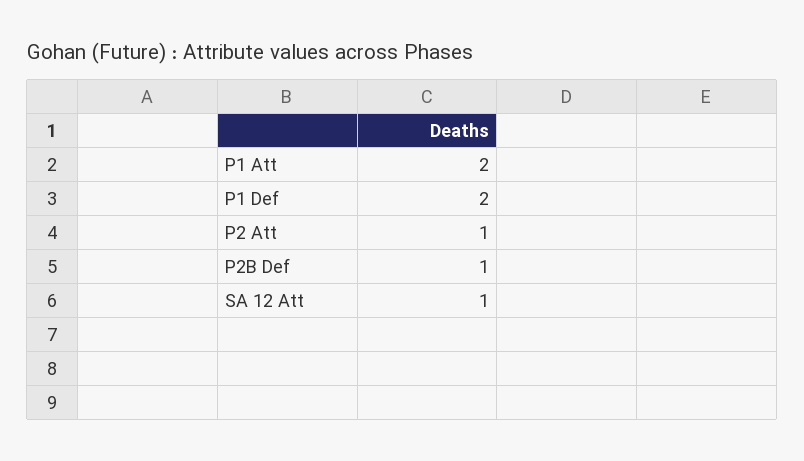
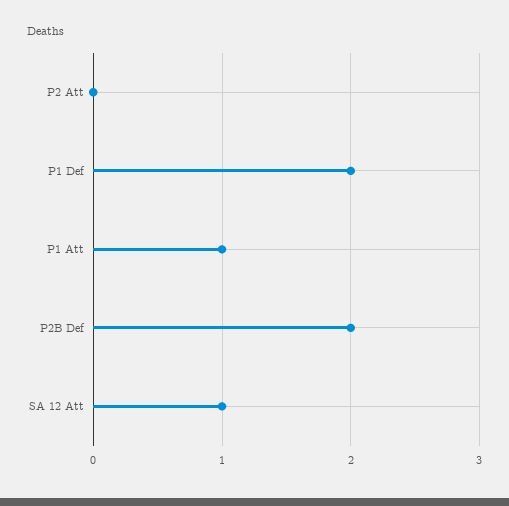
P1 Att: 2 -> 1
P2 Att: 1 -> 0
P2B Def: 1 -> 2

